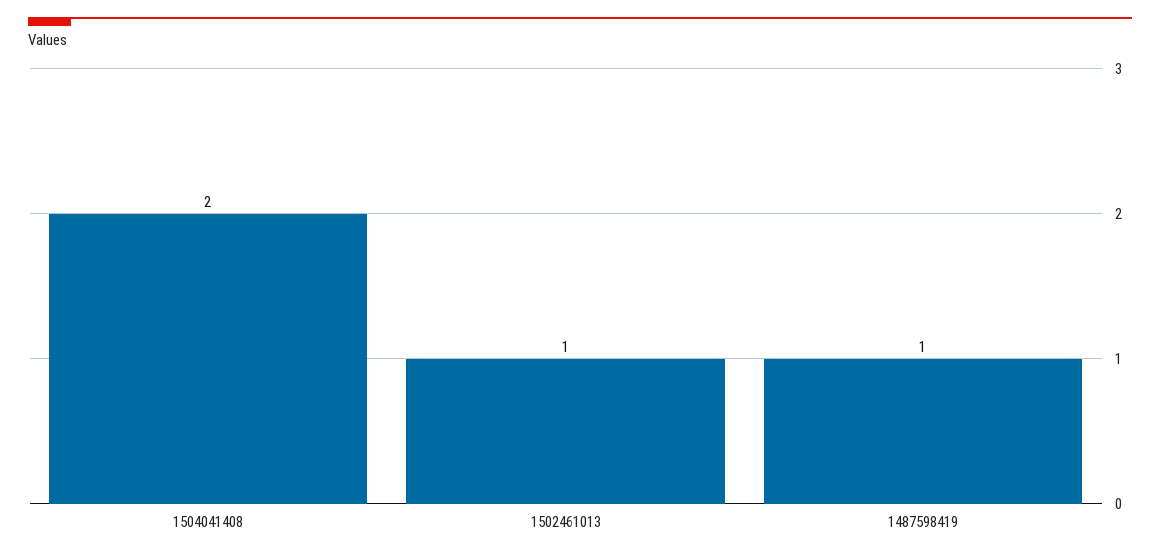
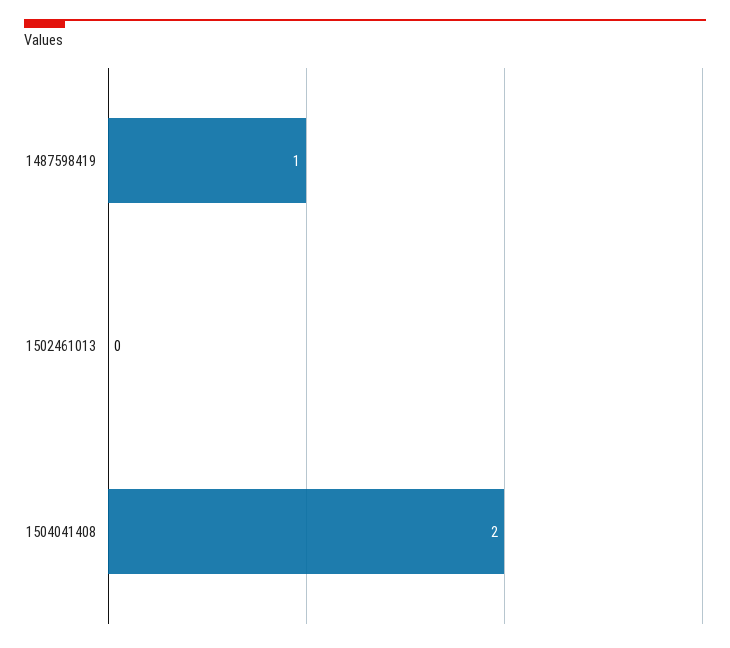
1502461013: 1 -> 0

